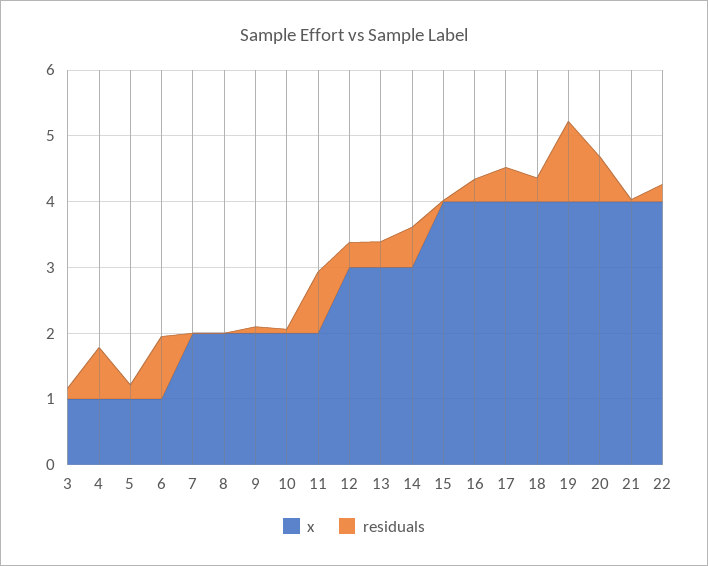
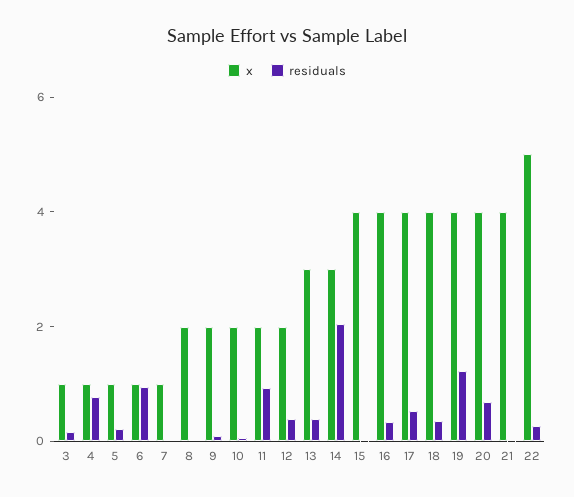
x, 7: 2 -> 1
x, 12: 3 -> 2
residuals, 14: 0.6 -> 2
x, 22: 4 -> 5

